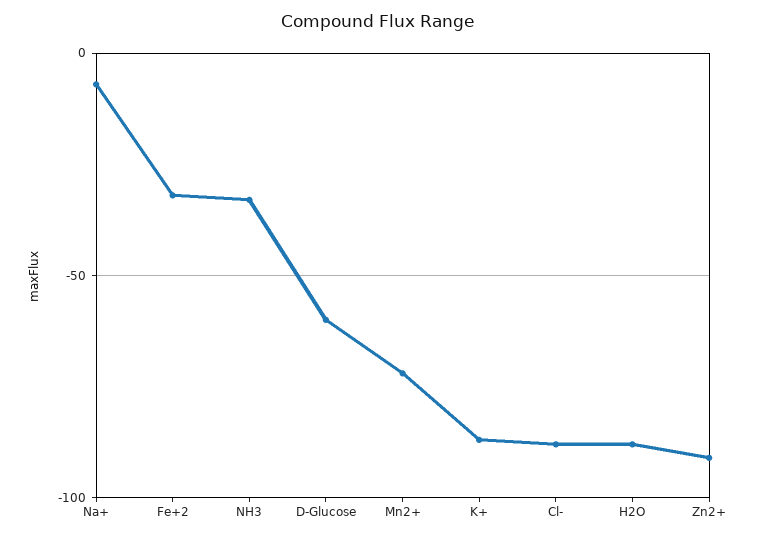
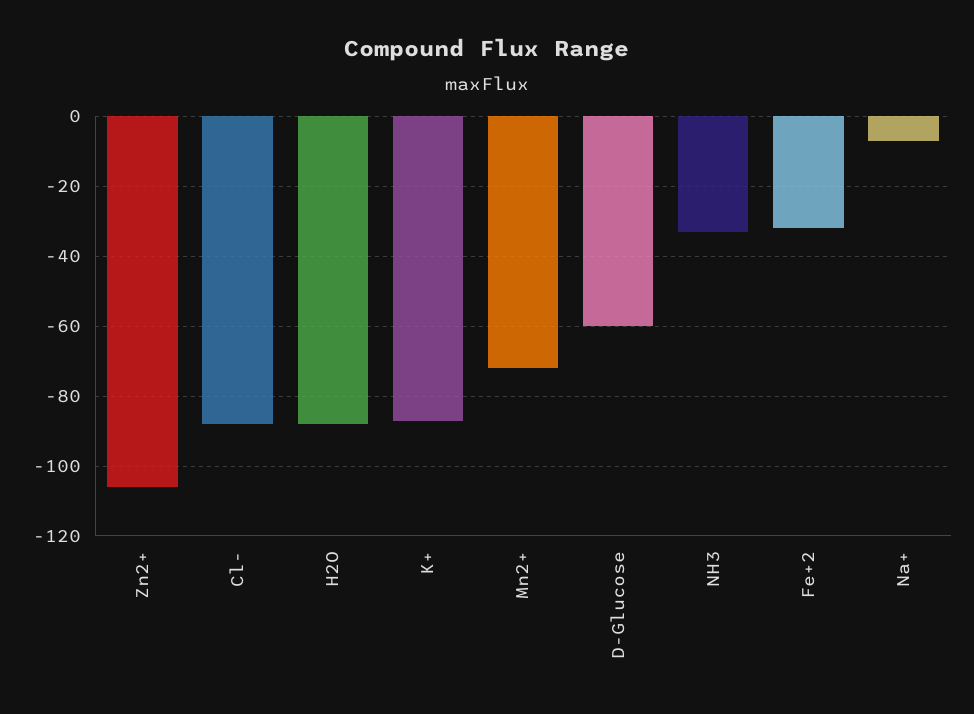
Zn2+: -90 -> -105

